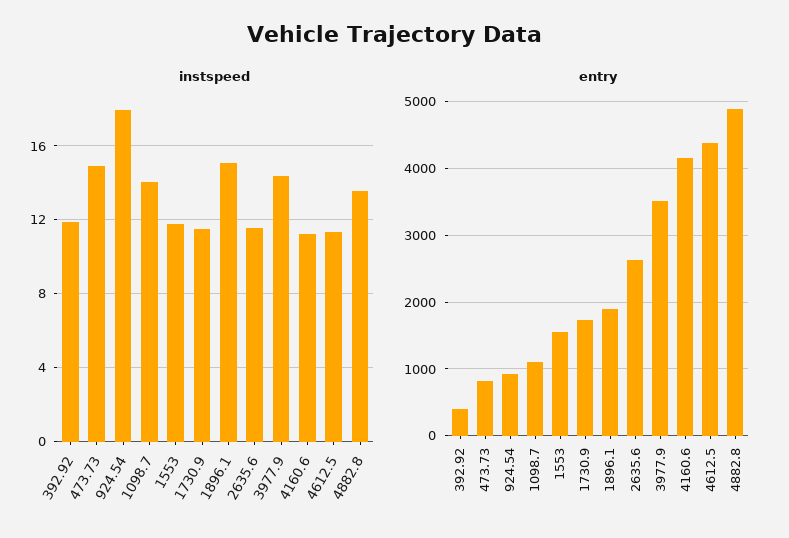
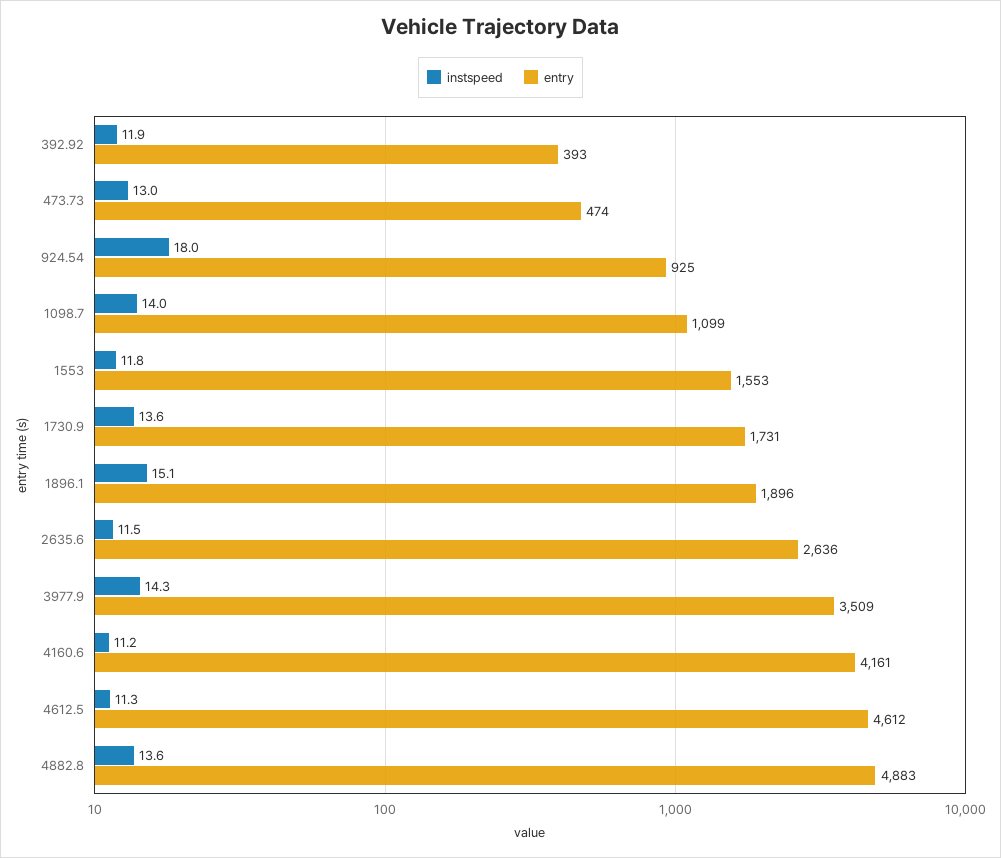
instspeed, 473.73: 15 -> 13
instspeed, 1730.9: 11.5 -> 13.6
entry, 473.73: 800 -> 474
entry, 4612.5: 4400 -> 4612

